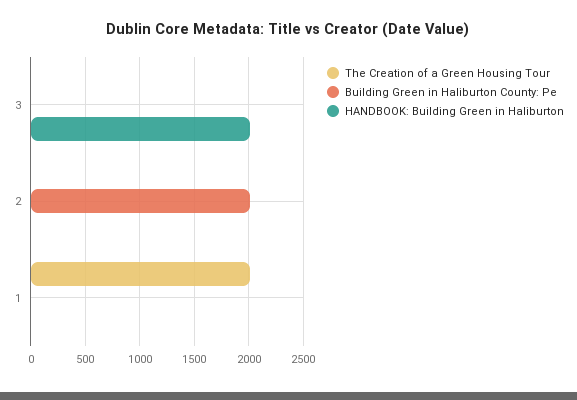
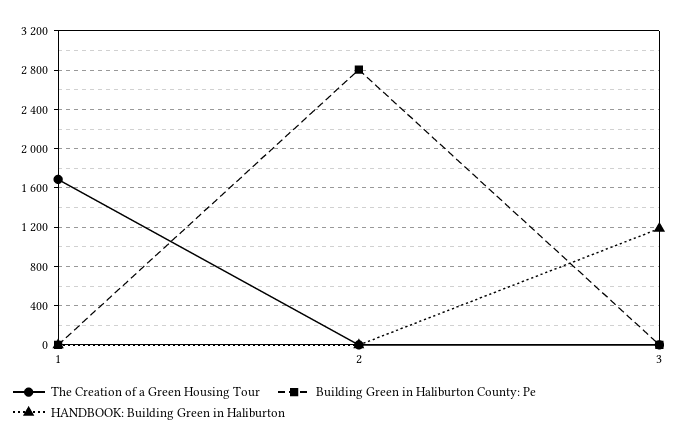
HANDBOOK: Building Green in Haliburton, 3: 2000 -> 1200
Building Green in Haliburton County: Pe, 2: 2000 -> 2800
The Creation of a Green Housing Tour, 1: 2000 -> 1700

